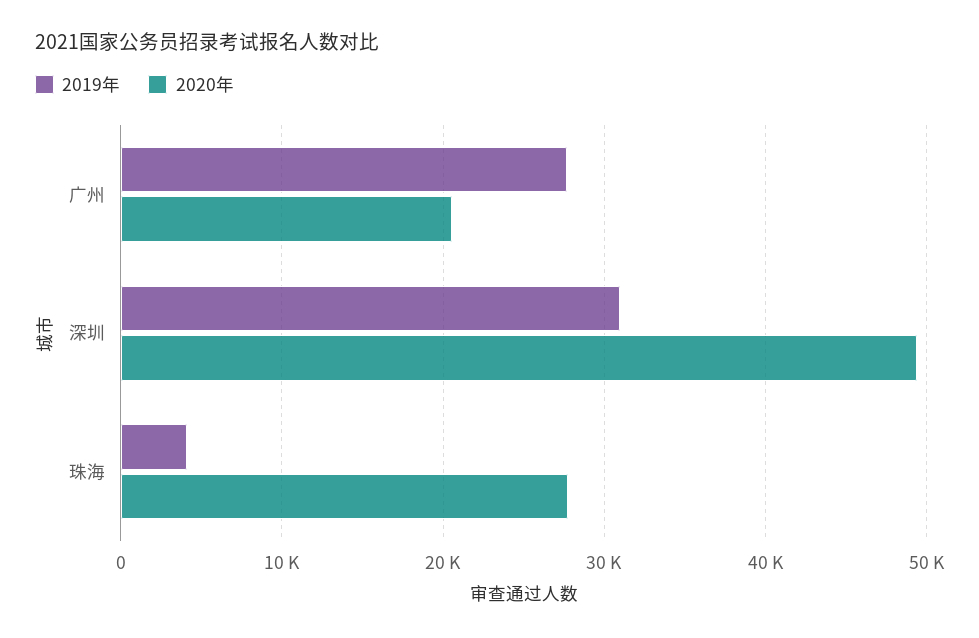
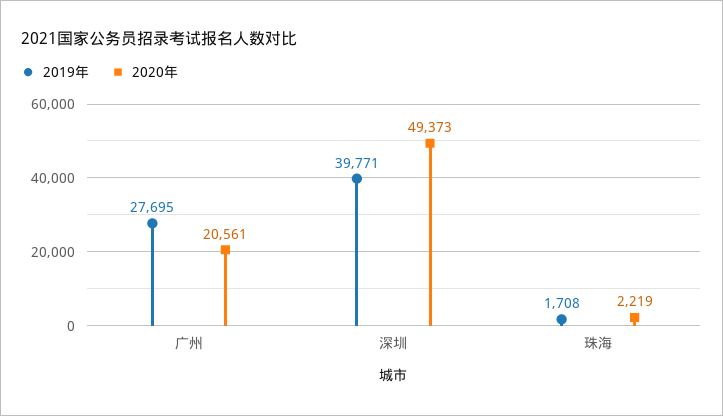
2019年, 深圳: 31000 -> 39771
2019年, 珠海: 4000 -> 1708
2020年, 珠海: 28000 -> 2219

